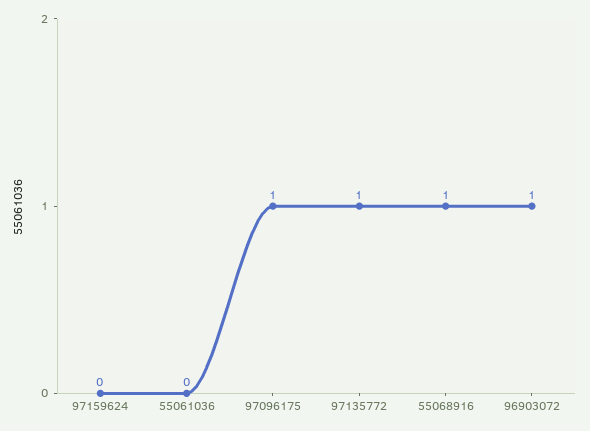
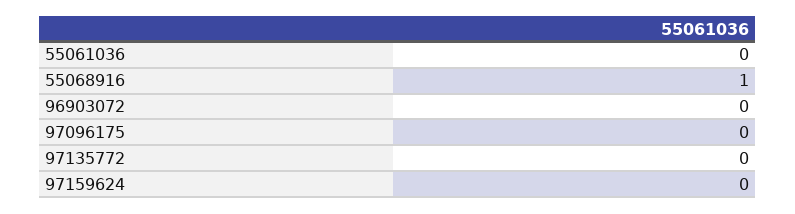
97096175: 1 -> 0
97135772: 1 -> 0
96903072: 1 -> 0

